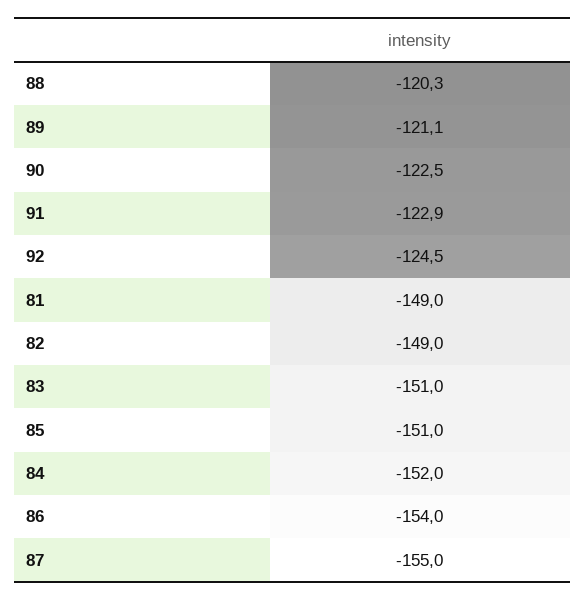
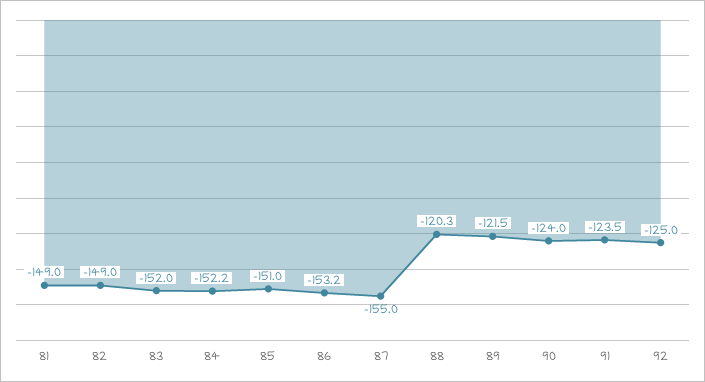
89: -121.1 -> -121.5
90: -122.5 -> -124
91: -122.9 -> -123.5
92: -124.5 -> -125
83: -151 -> -152
84: -152 -> -152.2
86: -154 -> -153.2

